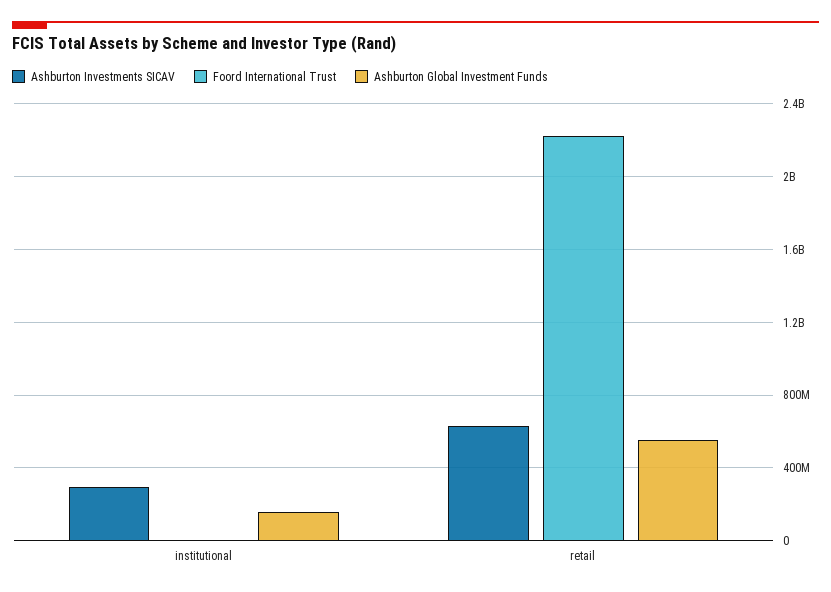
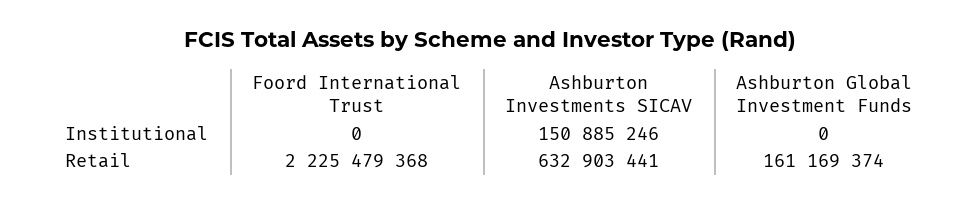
Ashburton Investments SICAV, institutional: 300000000 -> 150885246
Ashburton Global Investment Funds, institutional: 150000000 -> 0
Ashburton Global Investment Funds, retail: 550000000 -> 161169374

